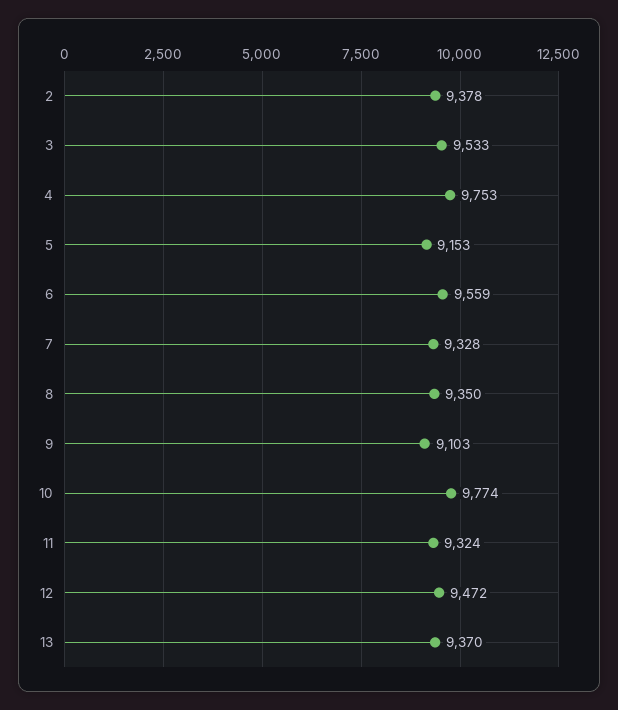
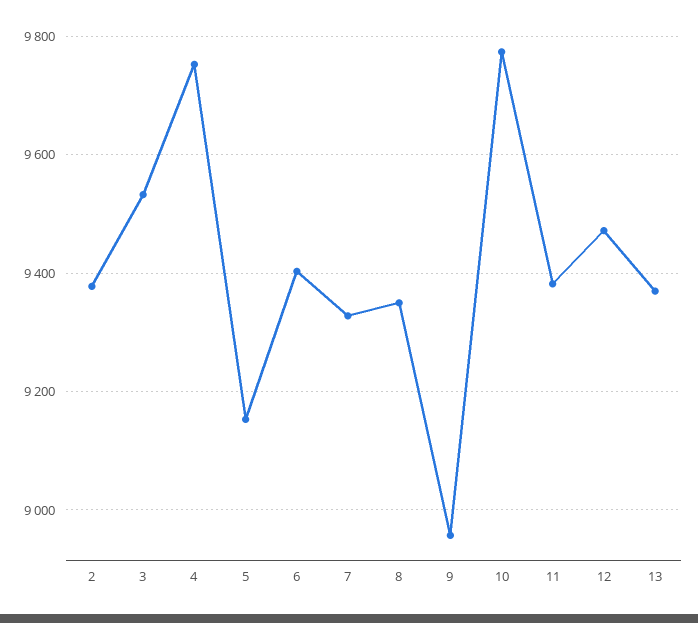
6: 9559 -> 9400
9: 9103 -> 8960
11: 9324 -> 9380

